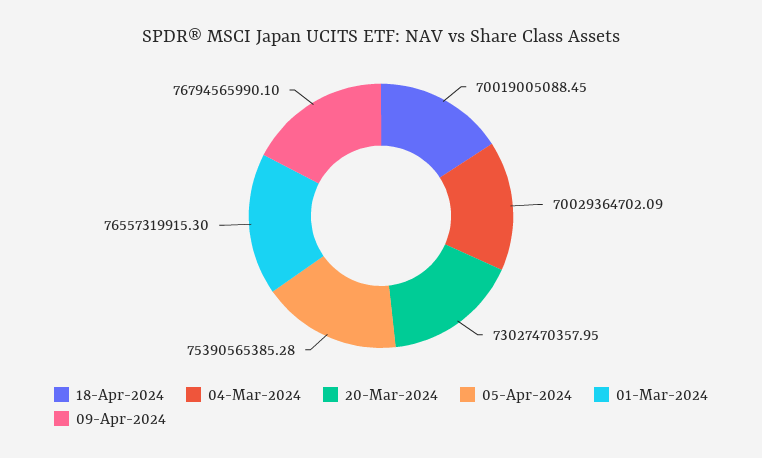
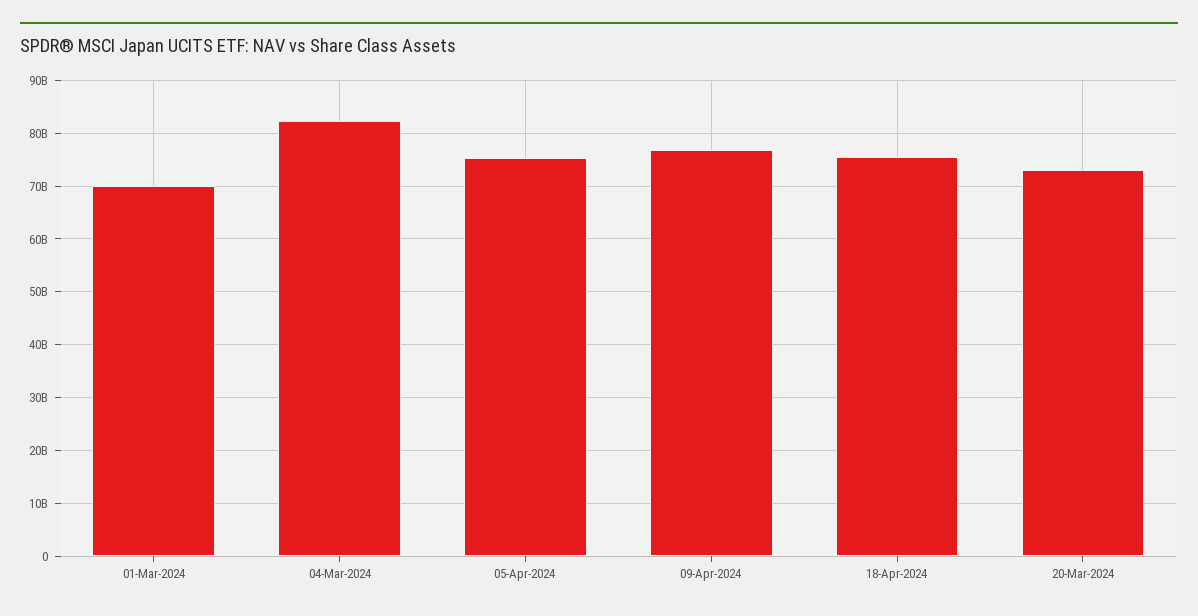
18-Apr-2024: 70019005088.45 -> 76000000000
04-Mar-2024: 70029364702.09 -> 82000000000
01-Mar-2024: 76557319915.3 -> 70000000000

